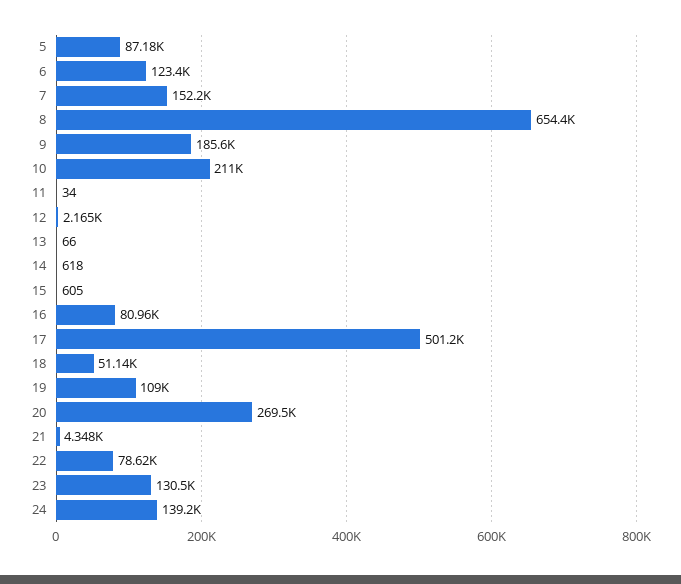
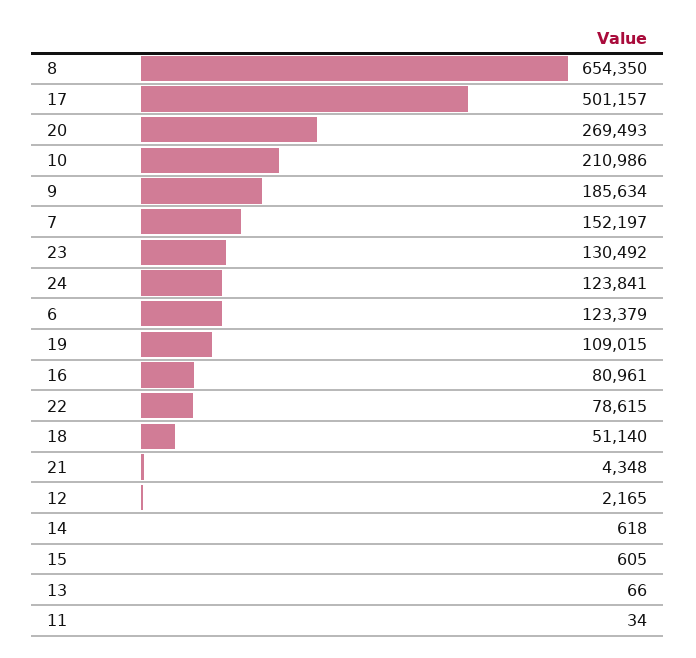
5: 87180 -> none
24: 139200 -> 123841

